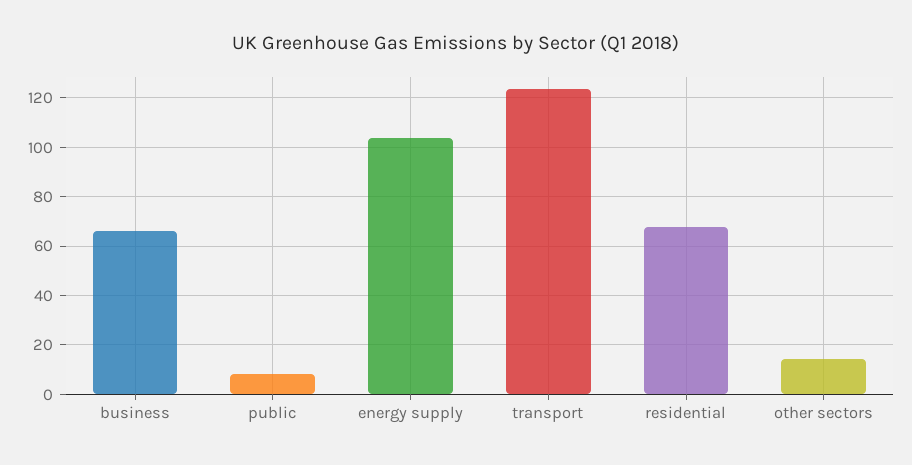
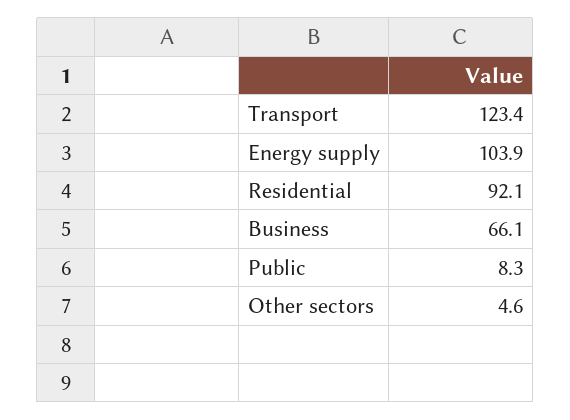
residential: 67.5 -> 92.1
other sectors: 15 -> 4.6

